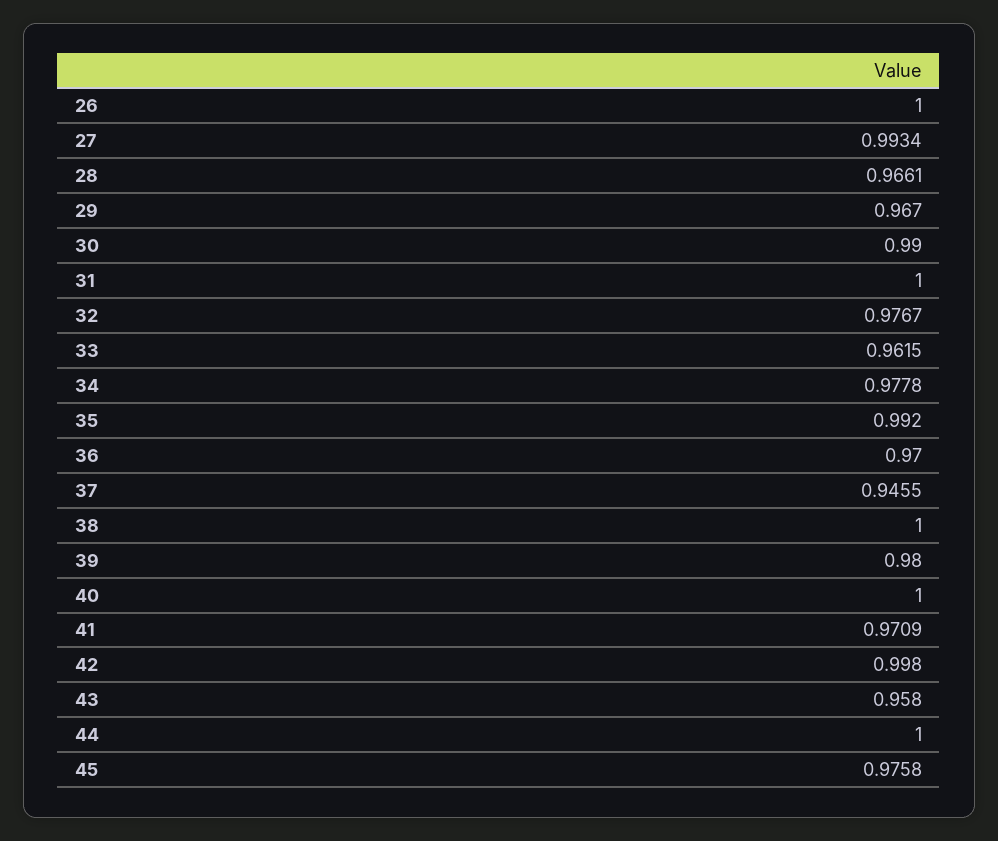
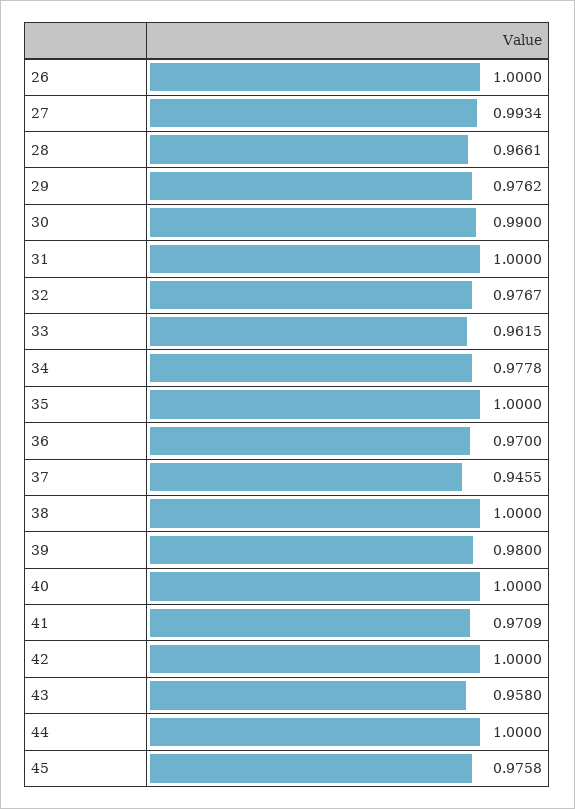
29: 0.967 -> 0.9762
35: 0.992 -> 1
42: 0.998 -> 1

